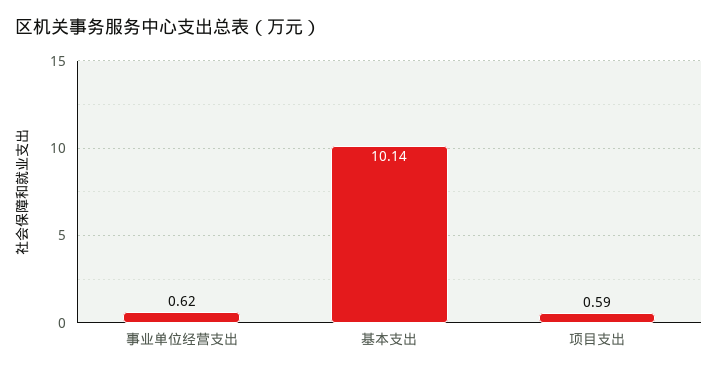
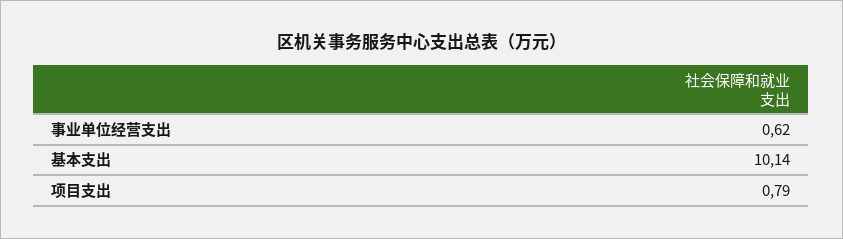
项目支出: 0.59 -> 0.79

